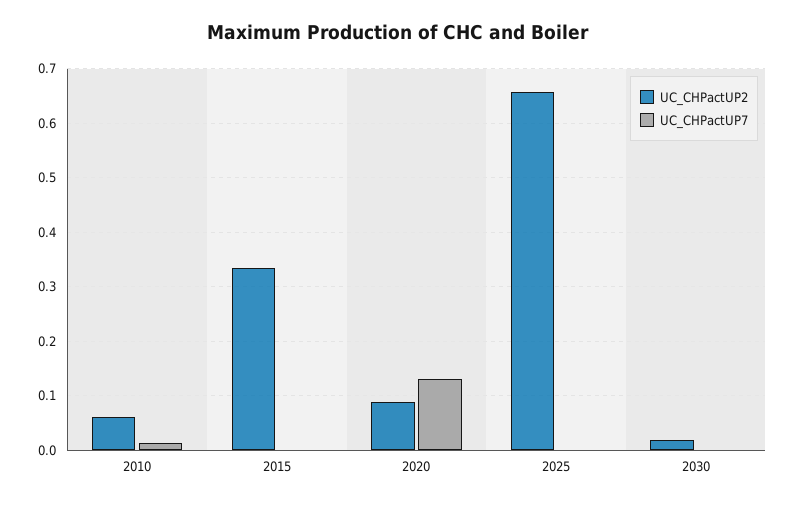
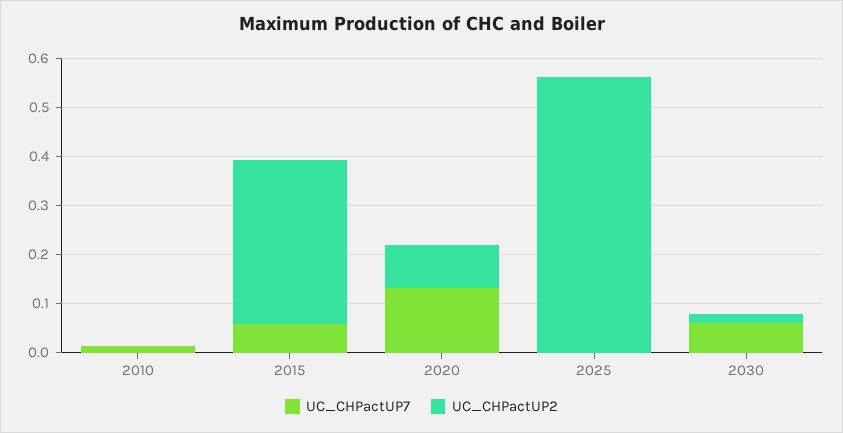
UC_CHPactUP2, 2010: 0.06 -> 0
UC_CHPactUP7, 2015: 0 -> 0.06
UC_CHPactUP2, 2025: 0.66 -> 0.56
UC_CHPactUP7, 2030: 0 -> 0.06

